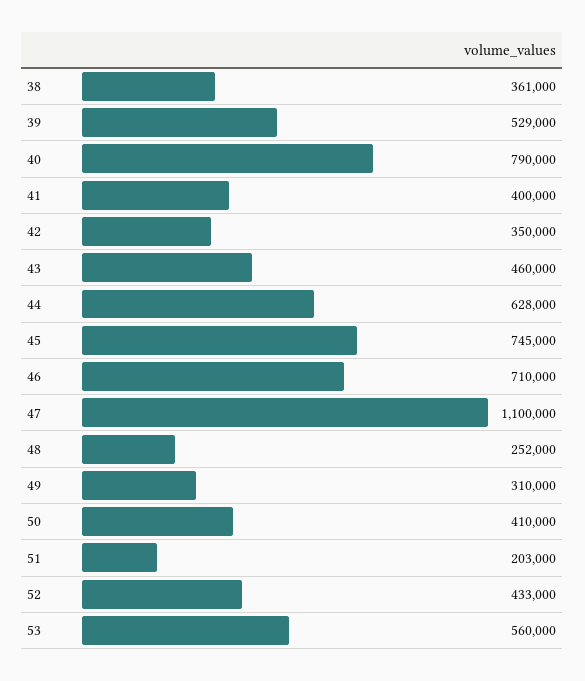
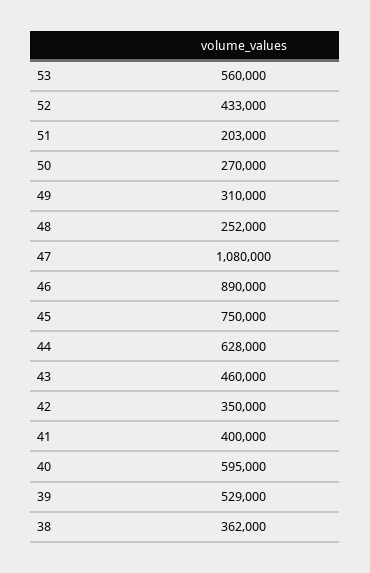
38: 361000 -> 362000
40: 790000 -> 595000
45: 745000 -> 750000
46: 710000 -> 890000
47: 1100000 -> 1080000
50: 410000 -> 270000

